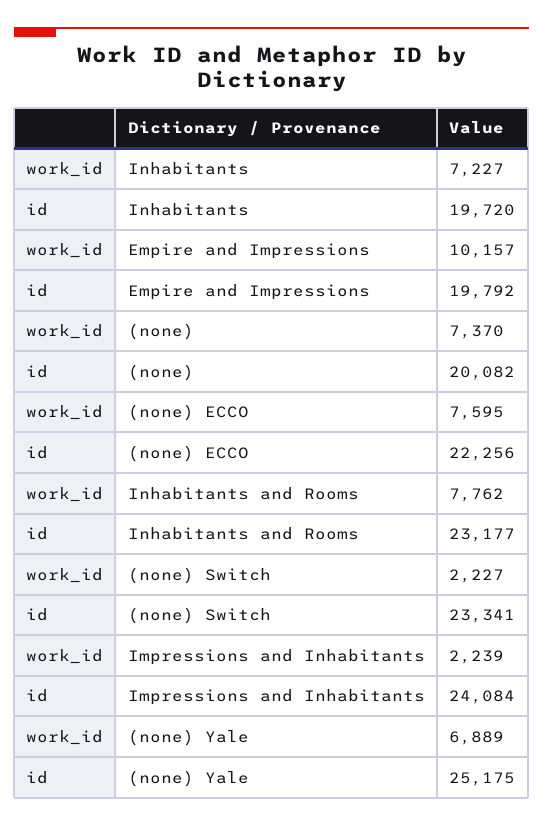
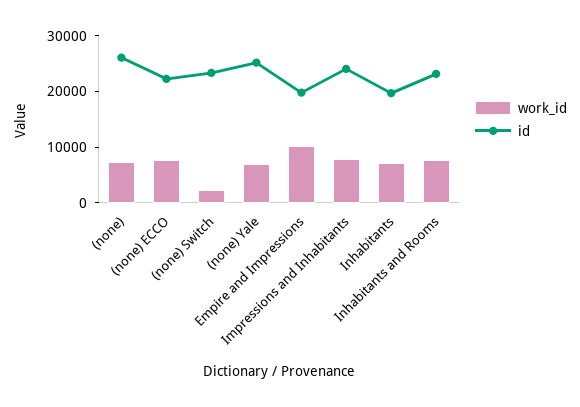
id, (none): 20082 -> 26000
work_id, Impressions and Inhabitants: 2239 -> 8000

